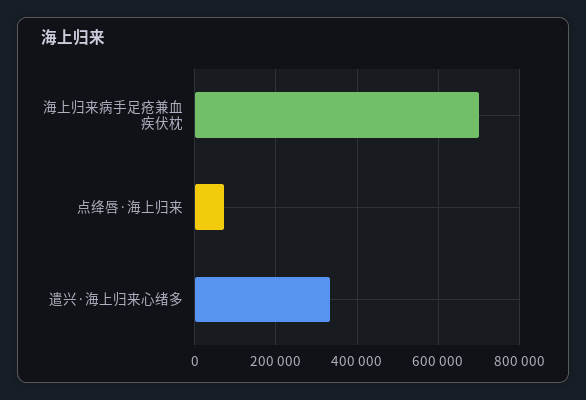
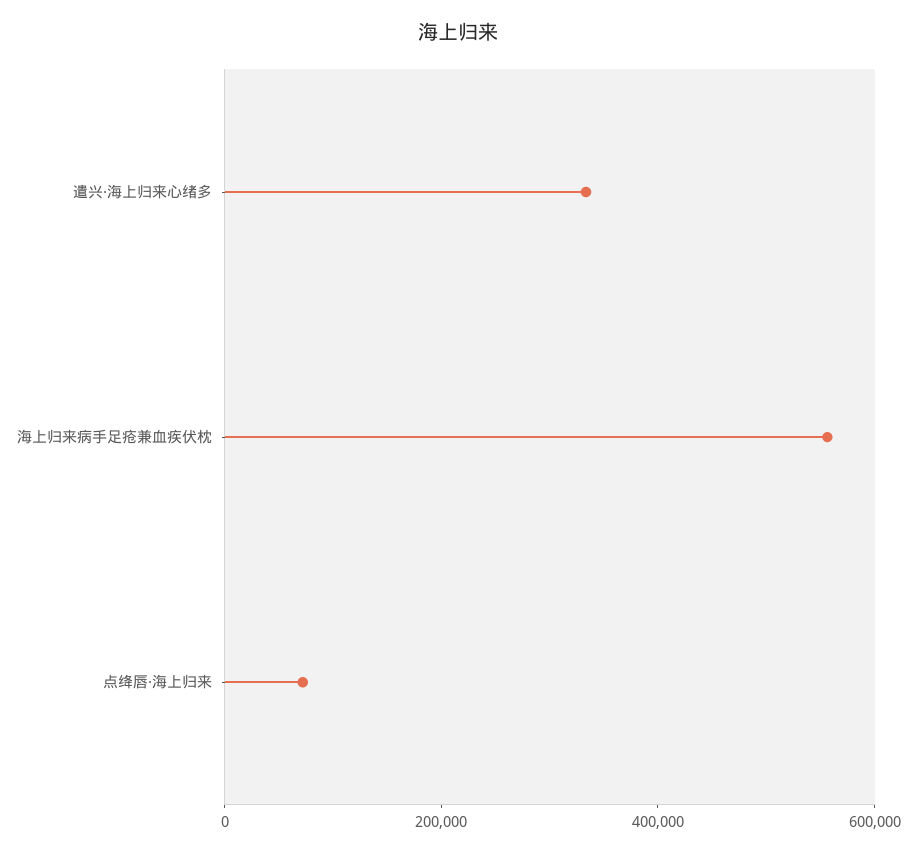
海上归来病手足疮兼血疾伏枕: 700000 -> 550000

